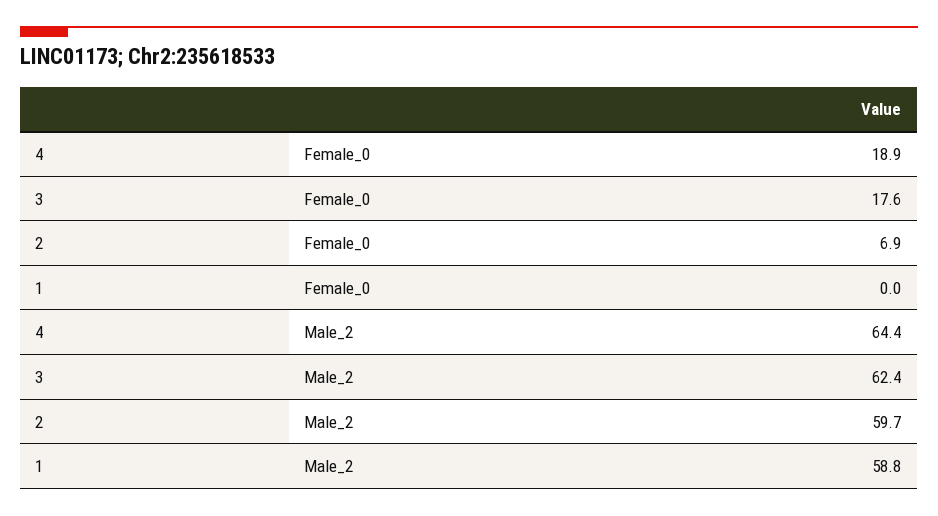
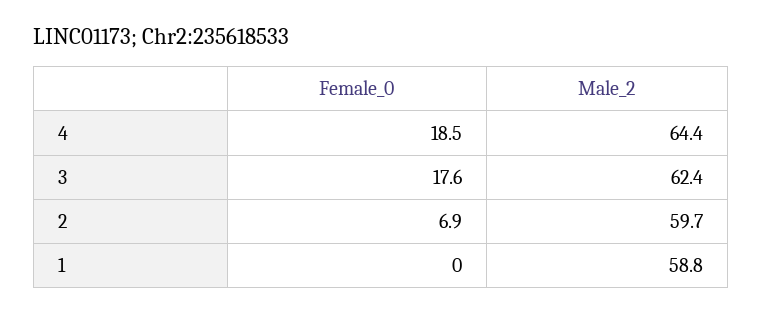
4, Female_0: 18.9 -> 18.5

